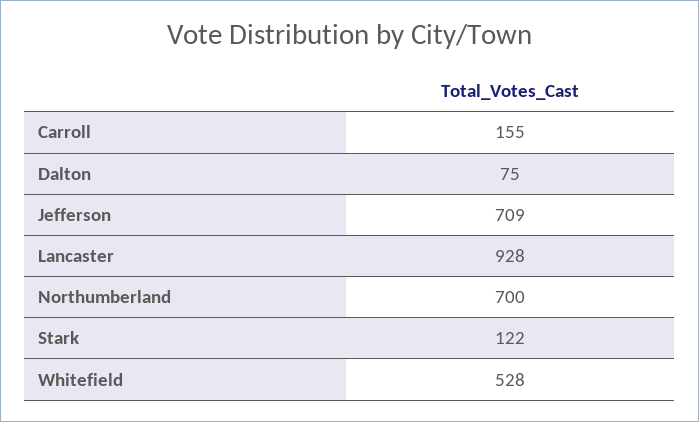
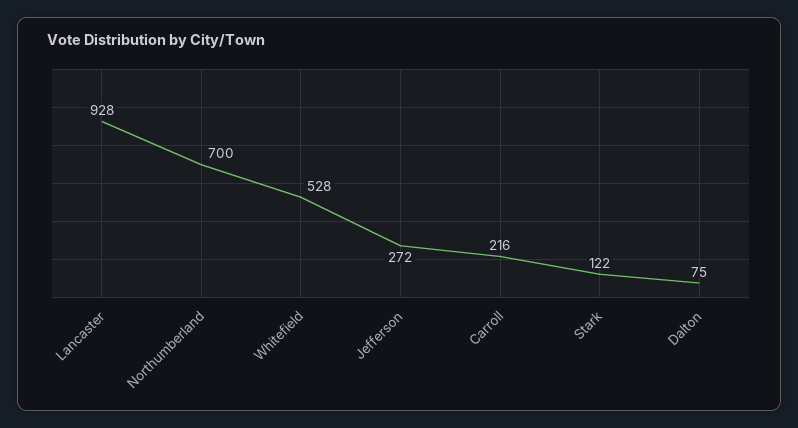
Carroll: 155 -> 216
Jefferson: 709 -> 272

